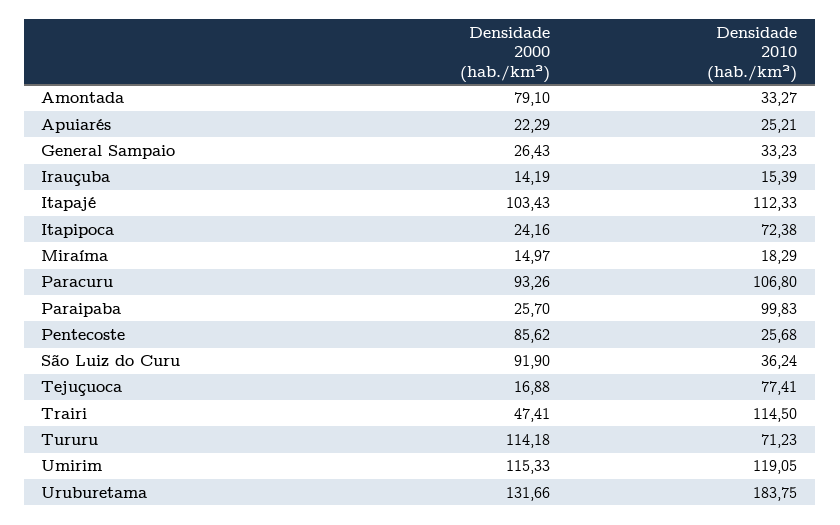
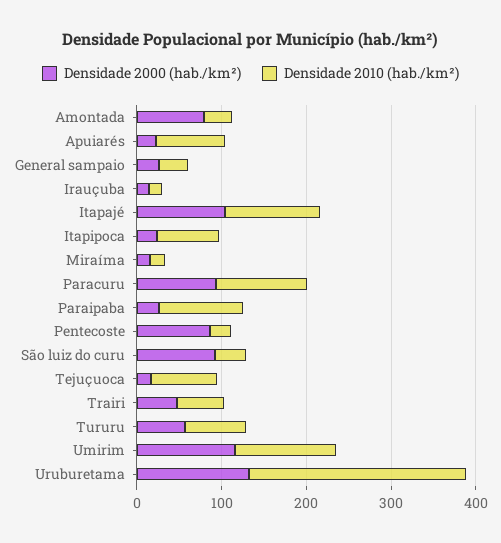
Densidade 2010 (hab./km²), Apuiarés: 25.21 -> 80
Densidade 2010 (hab./km²), Trairi: 114.5 -> 60
Densidade 2000 (hab./km²), Tururu: 114.18 -> 60
Densidade 2010 (hab./km²), Uruburetama: 183.75 -> 260

